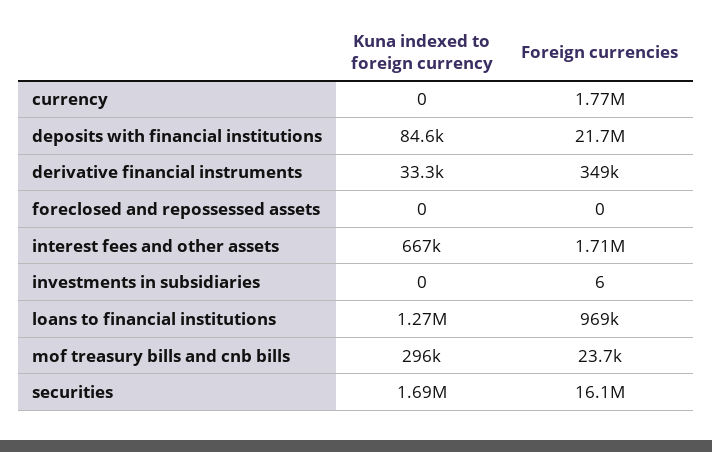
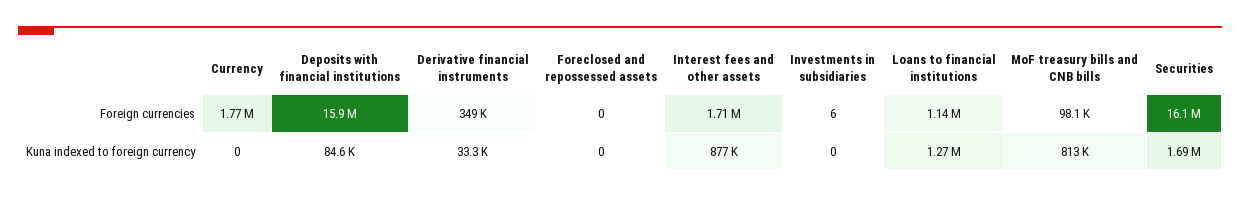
Foreign currencies, deposits with financial institutions: 21700000 -> 15900000
Kuna indexed to foreign currency, interest fees and other assets: 667000 -> 877000
Foreign currencies, loans to financial institutions: 969000 -> 1140000
Kuna indexed to foreign currency, mof treasury bills and cnb bills: 296000 -> 813000
Foreign currencies, mof treasury bills and cnb bills: 23700 -> 98100

